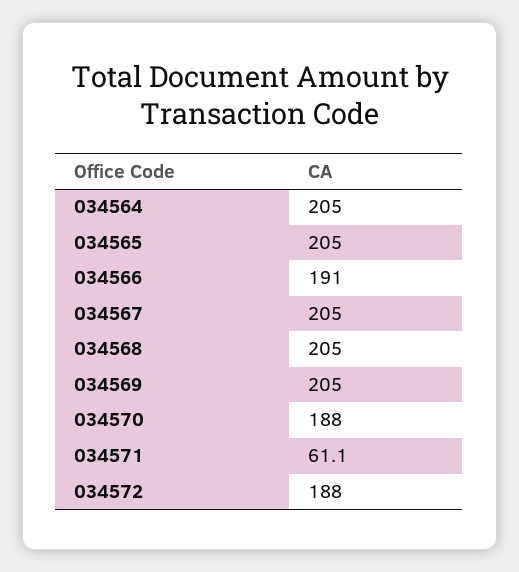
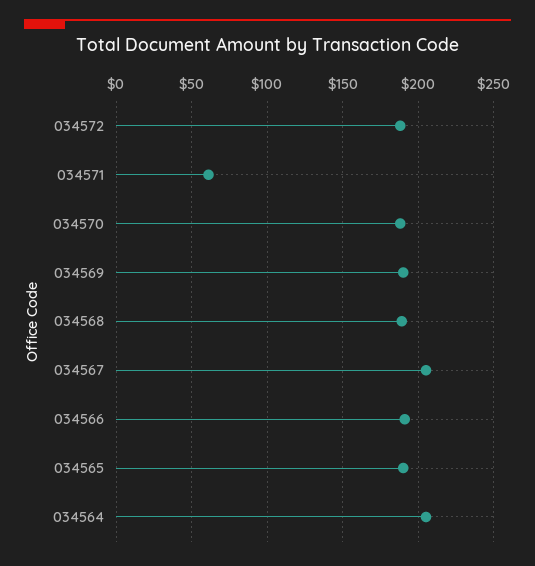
034565: 205 -> 190
034568: 205 -> 190
034569: 205 -> 190

